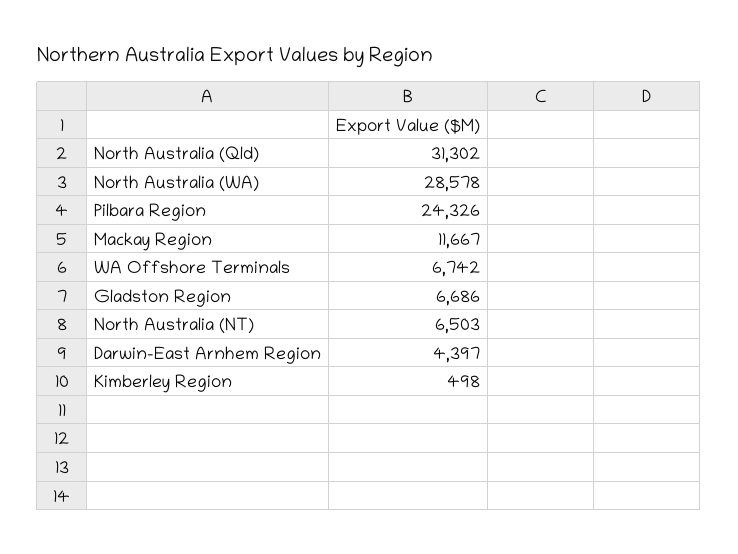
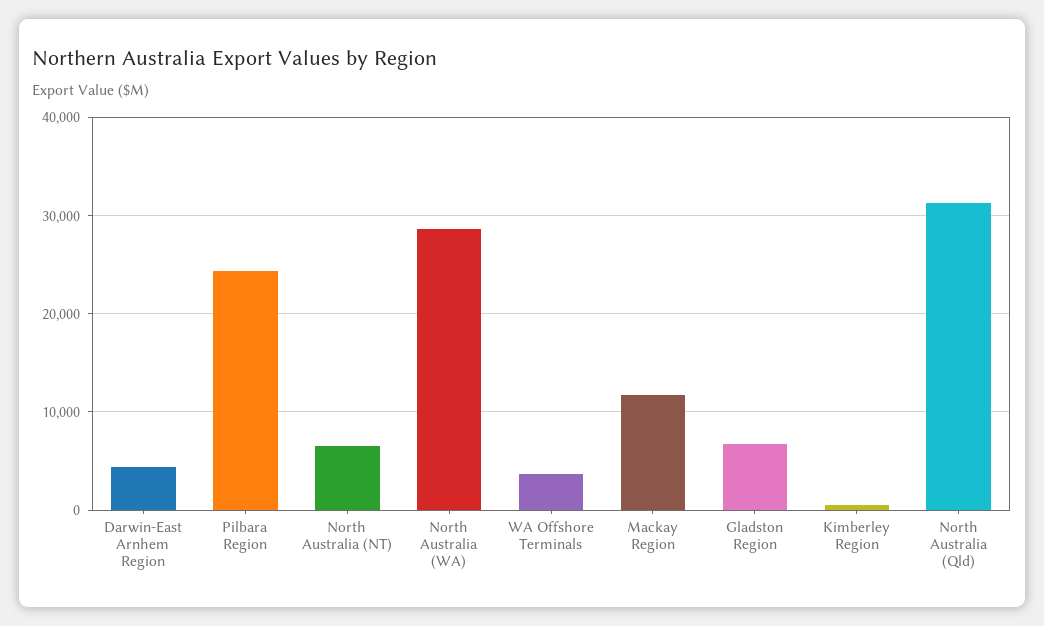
WA Offshore Terminals: 6742 -> 4000

